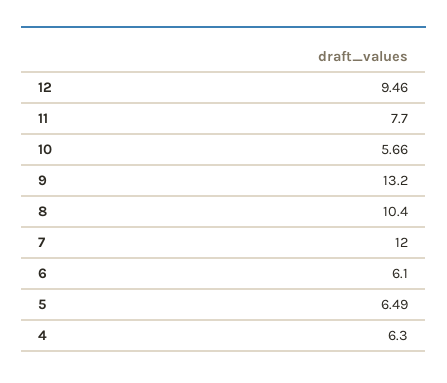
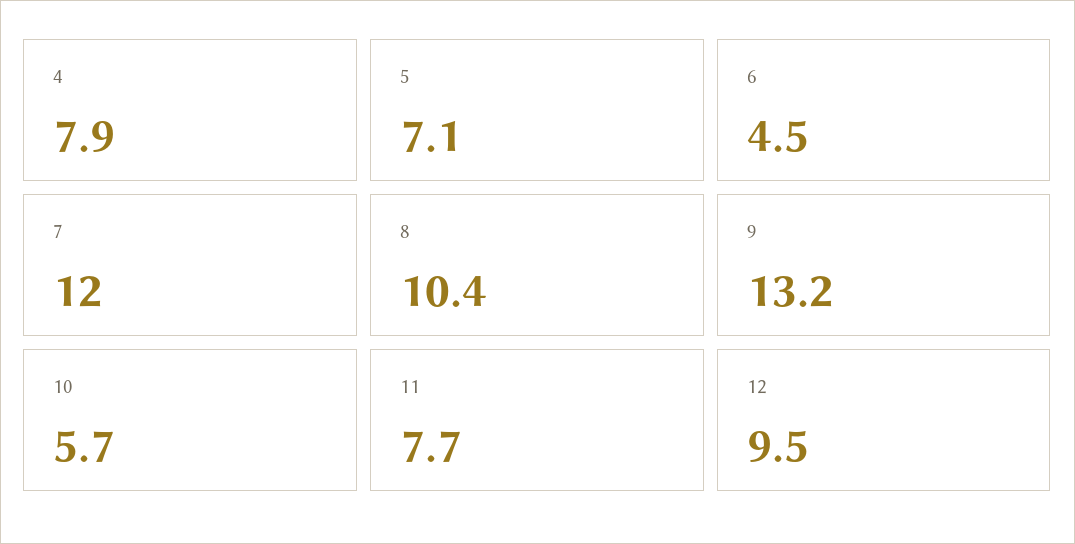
6: 6.1 -> 4.5
5: 6.49 -> 7.1
4: 6.3 -> 7.9

